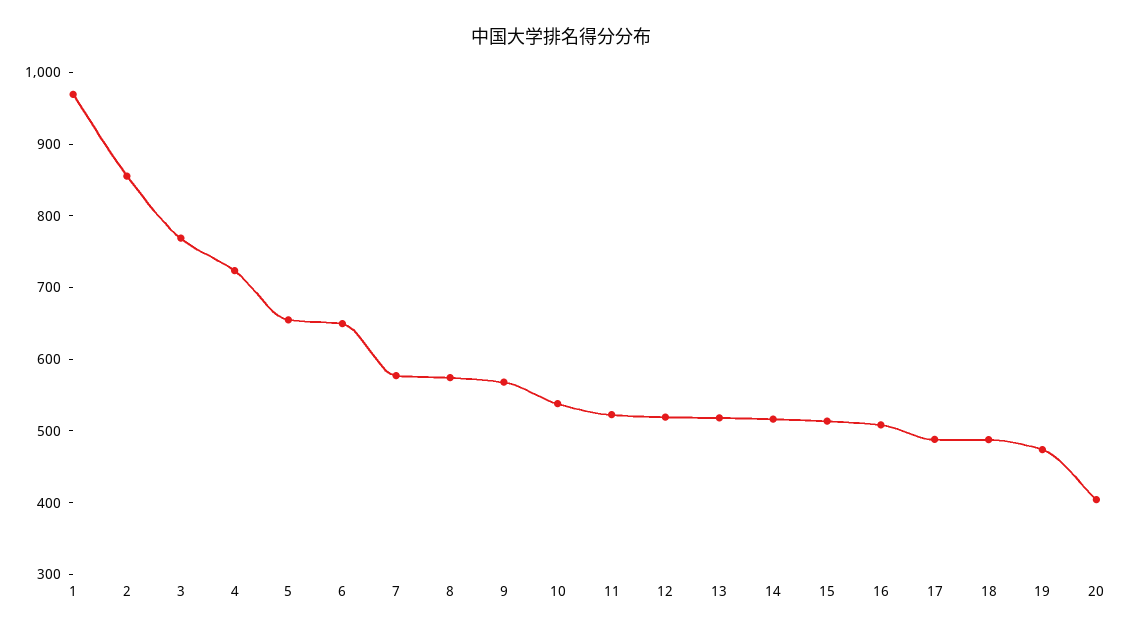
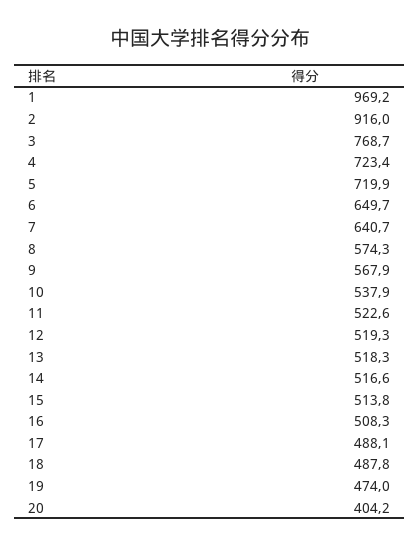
2: 860 -> 916
5: 660 -> 719.9
7: 580 -> 640.7

